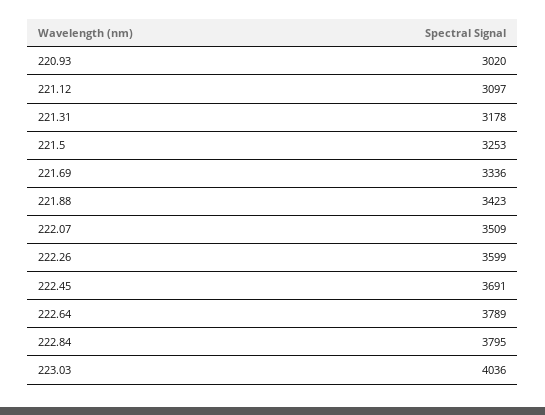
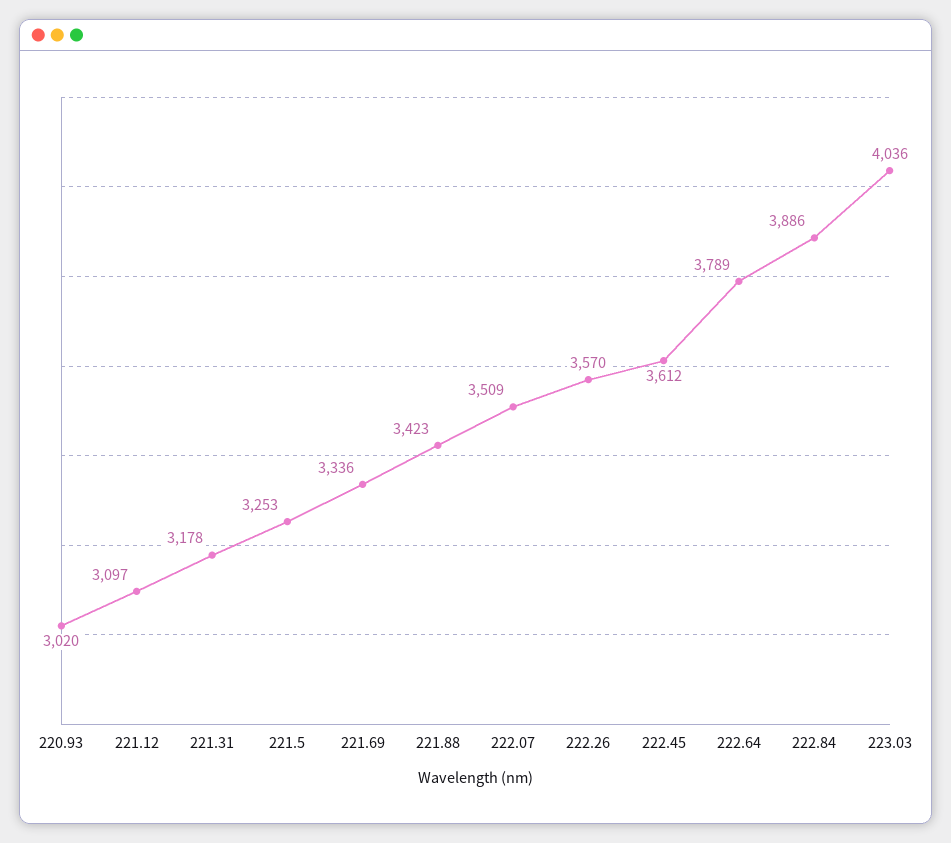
222.26: 3599 -> 3570
222.45: 3691 -> 3612
222.84: 3795 -> 3886

